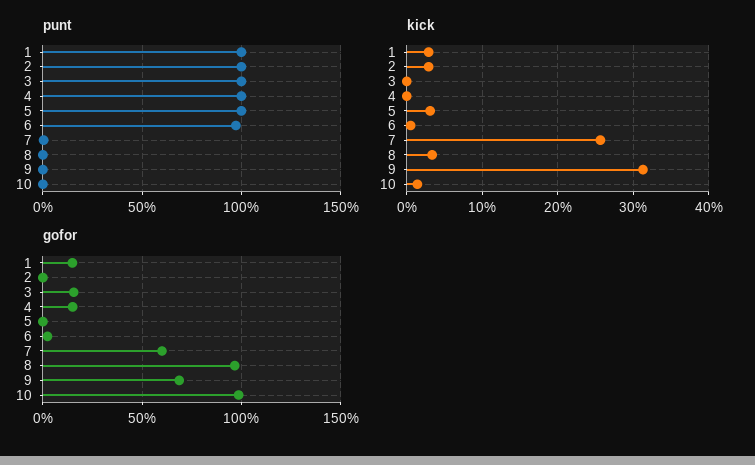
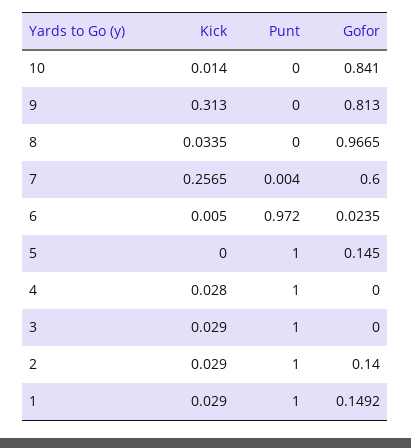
kick, 3: 0 -> 0.029
kick, 4: 0 -> 0.028
kick, 5: 0.03 -> 0
gofor, 2: 0 -> 0.14
gofor, 3: 0.15 -> 0
gofor, 4: 0.15 -> 0
gofor, 5: 0 -> 0.145
gofor, 9: 0.7 -> 0.813
gofor, 10: 1 -> 0.841

